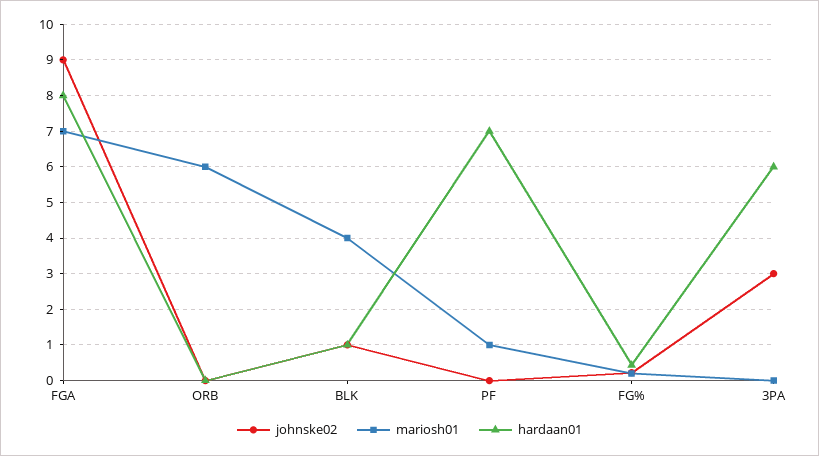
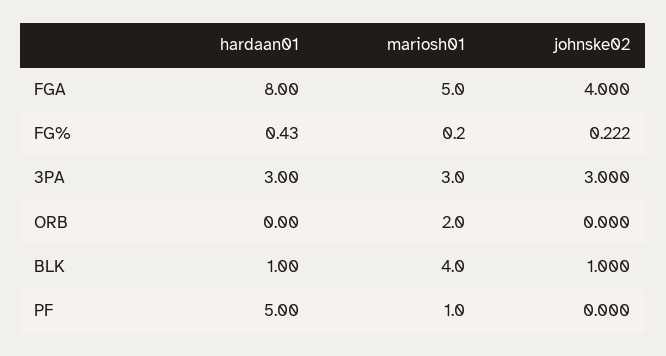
johnske02, FGA: 9 -> 4
mariosh01, FGA: 7 -> 5
mariosh01, ORB: 6 -> 2
hardaan01, PF: 7 -> 5
mariosh01, 3PA: 0 -> 3
hardaan01, 3PA: 6 -> 3

